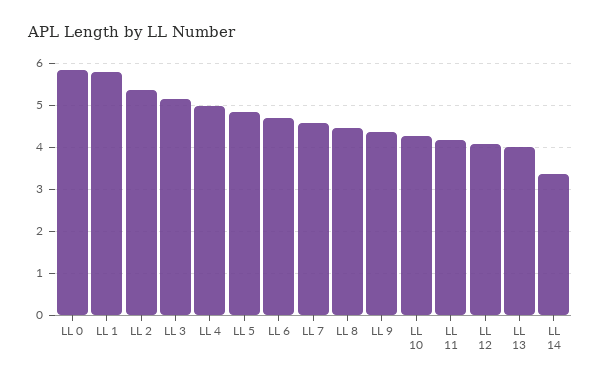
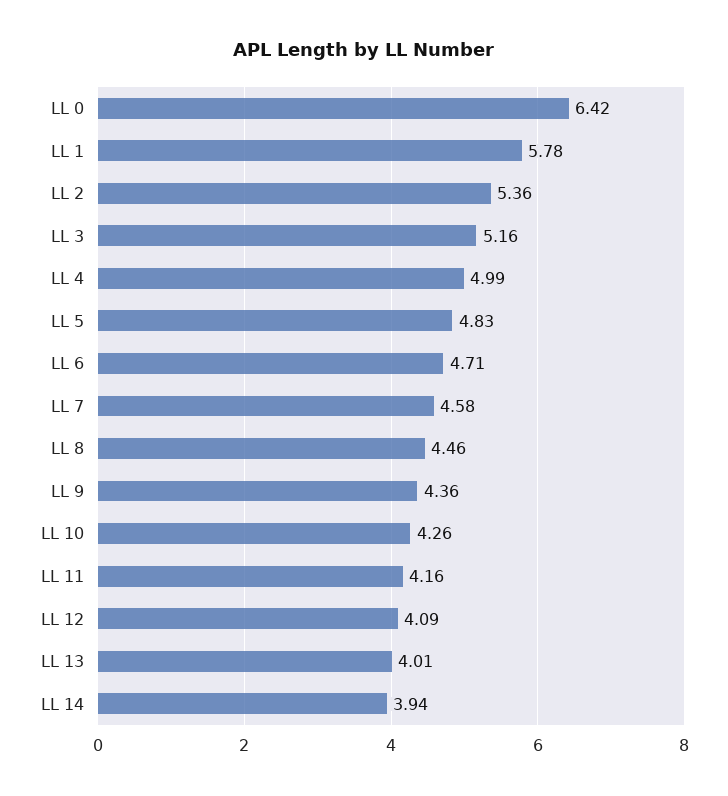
LL 0: 5.8 -> 6.42
LL 14: 3.4 -> 3.94

